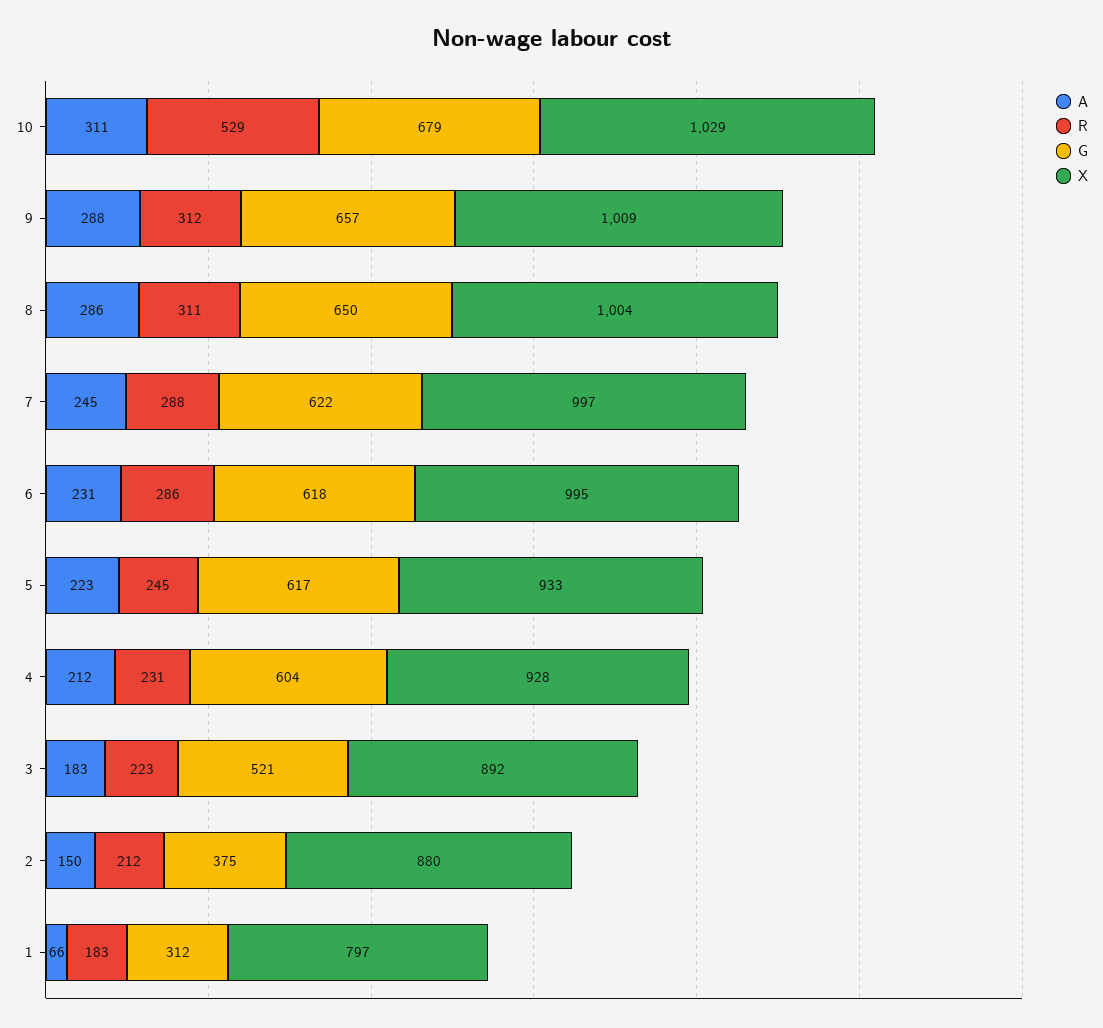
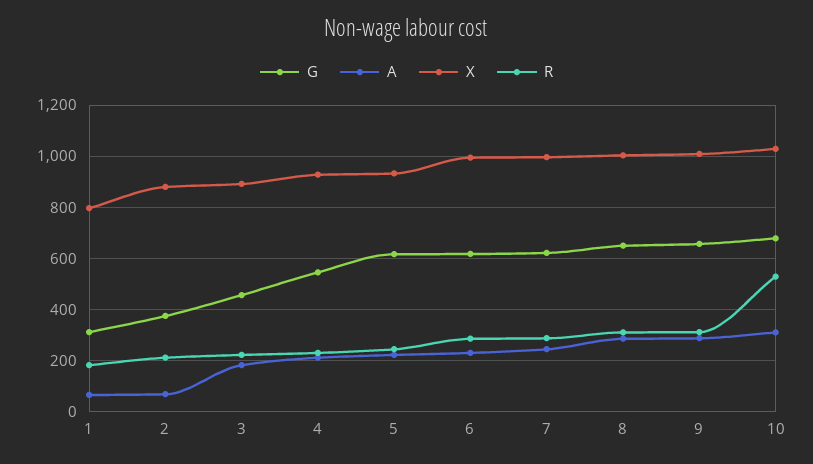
G, 4: 604 -> 550
G, 3: 521 -> 450
A, 2: 150 -> 75

